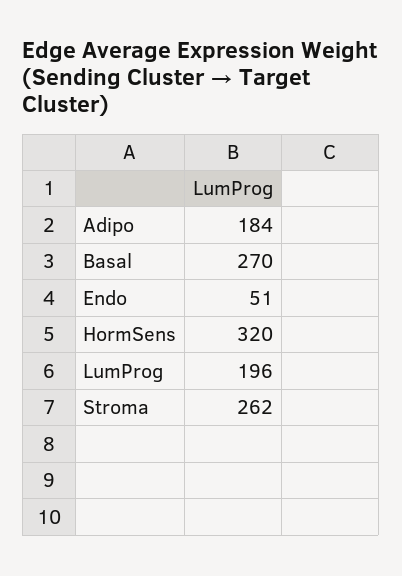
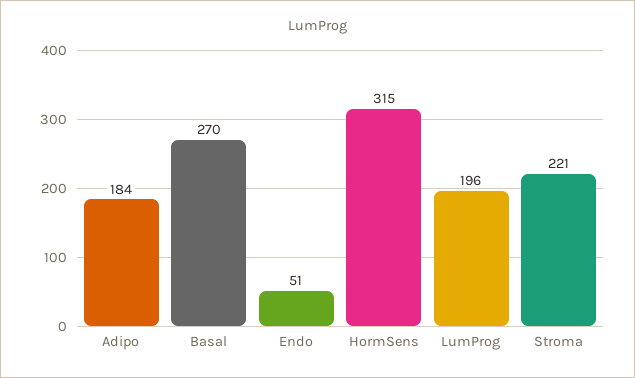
HormSens: 320 -> 315
Stroma: 262 -> 221

